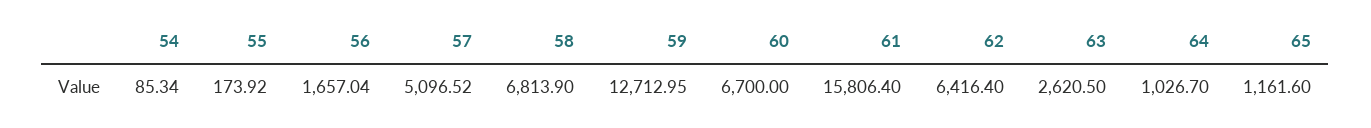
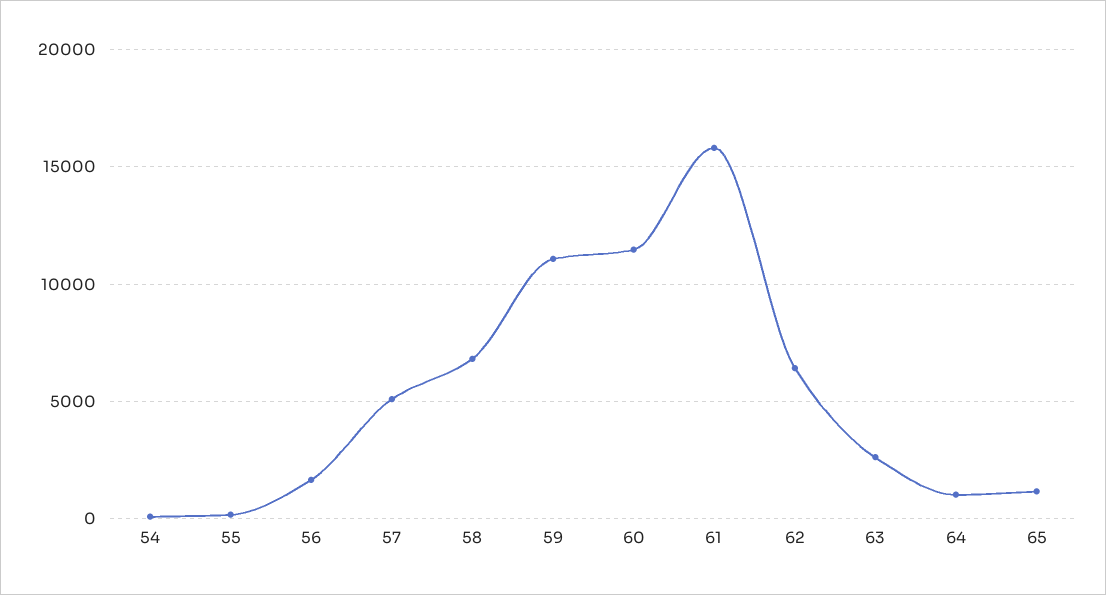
59: 12712.95 -> 11000
60: 6700 -> 11500

